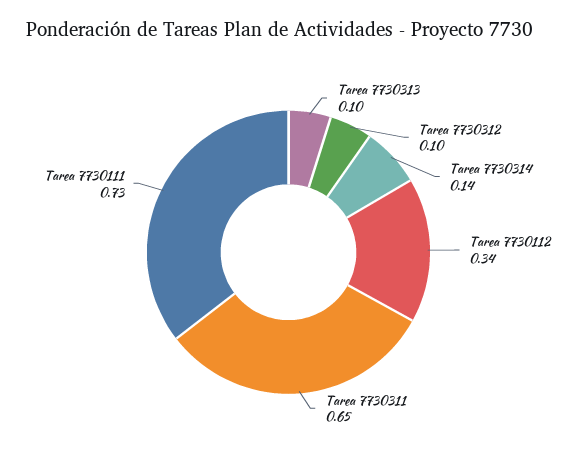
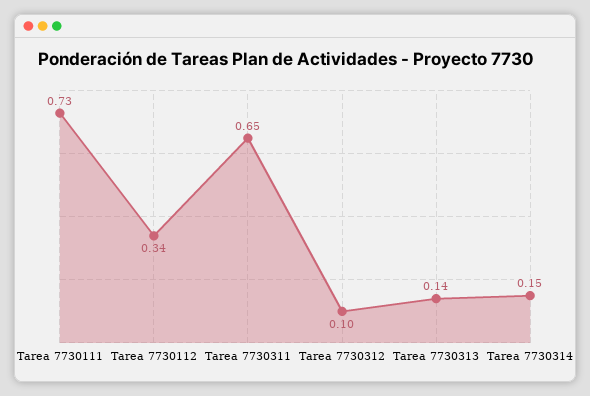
Tarea 7730313: 0.1 -> 0.14
Tarea 7730314: 0.14 -> 0.15

